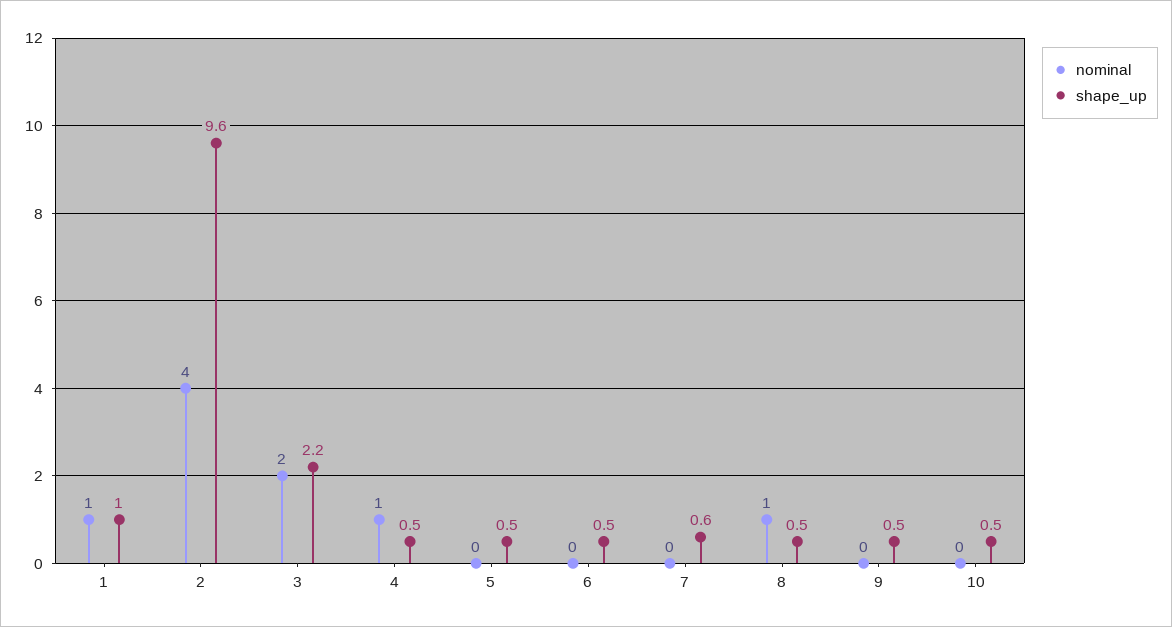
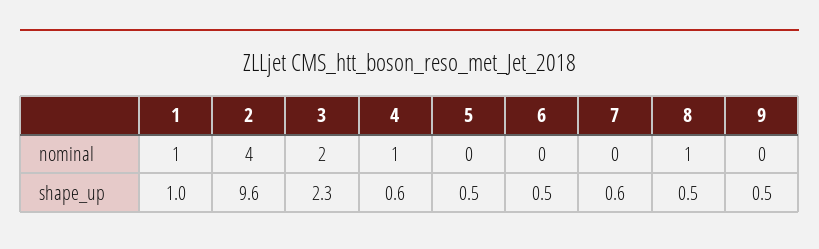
shape_up, 3: 2.2 -> 2.3
shape_up, 4: 0.5 -> 0.6
nominal, 10: 0 -> none
shape_up, 10: 0.5 -> none

